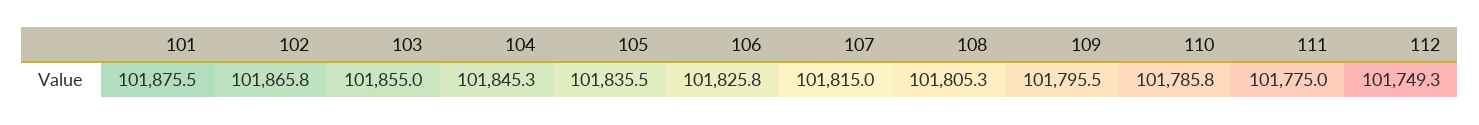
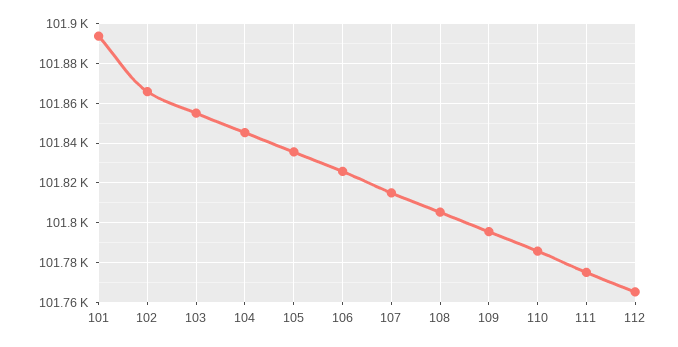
101: 101875.5 -> 101895
112: 101749.3 -> 101765

